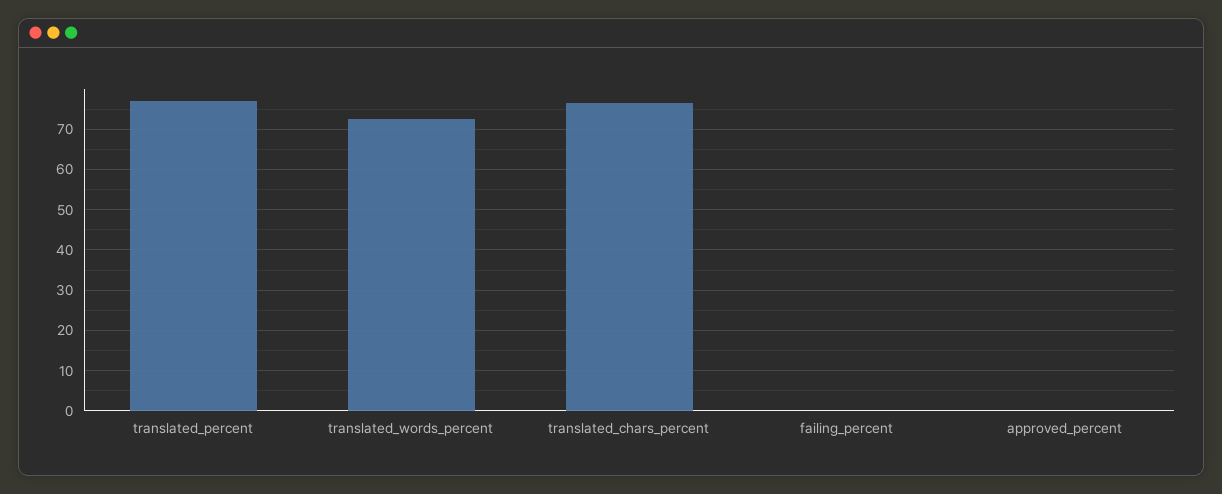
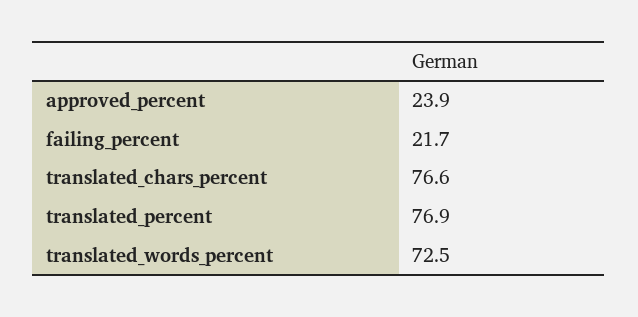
failing_percent: 0 -> 21.7
approved_percent: 0 -> 23.9

